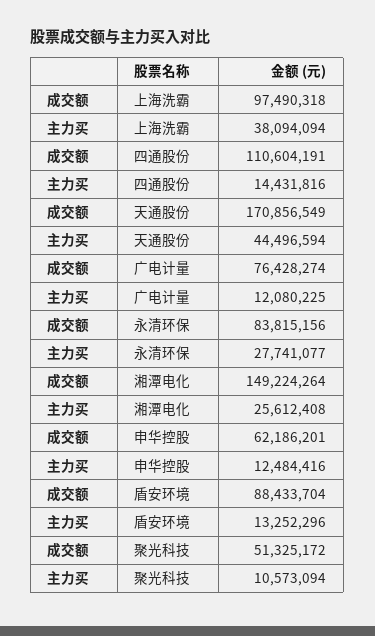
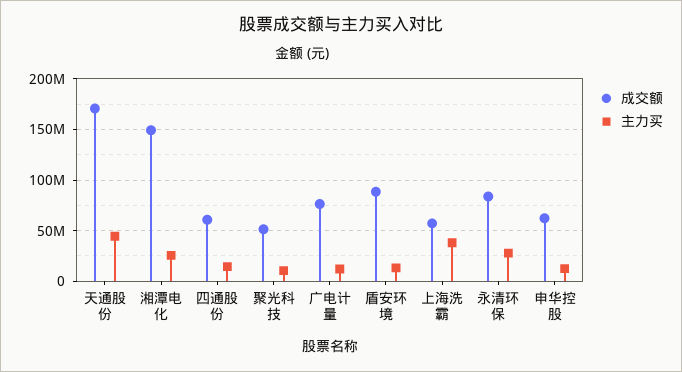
成交额, 上海洗霸: 97490318 -> 60000000
成交额, 四通股份: 110604191 -> 60000000

